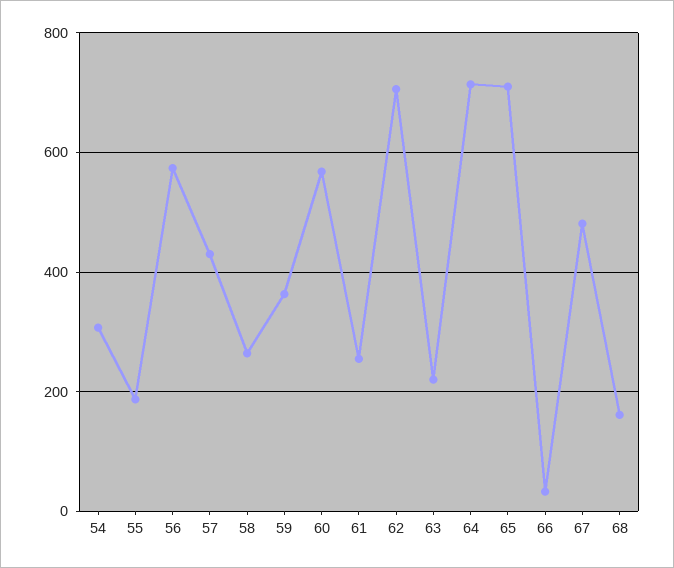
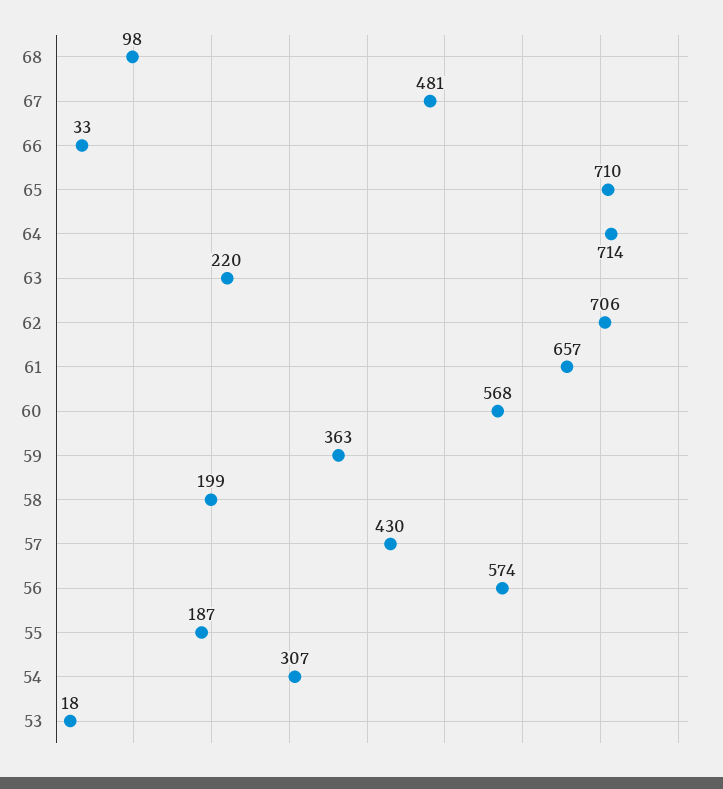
58: 260 -> 199
61: 260 -> 657
68: 160 -> 98
53: none -> 18

